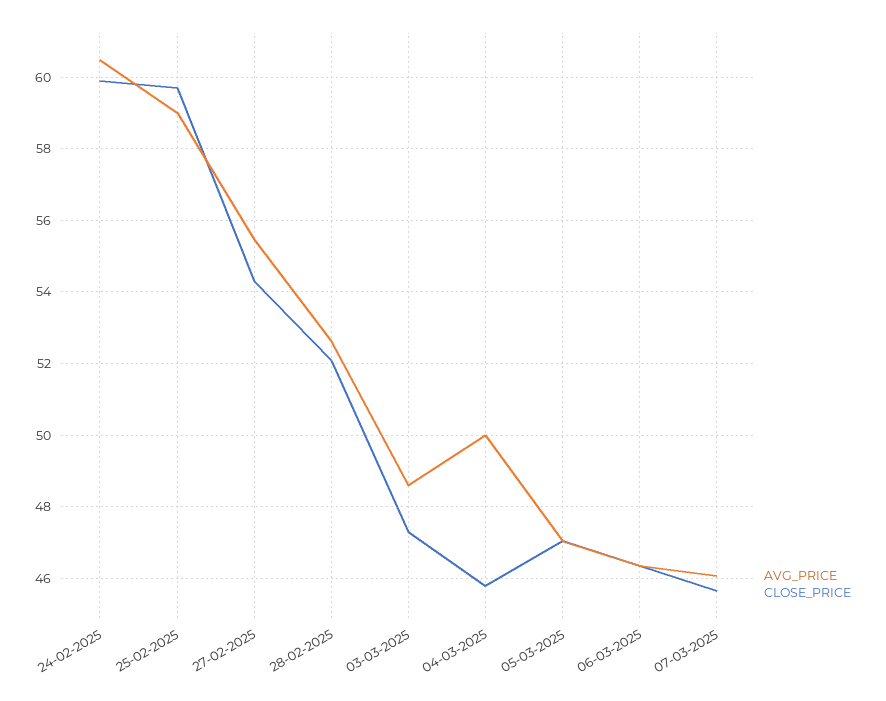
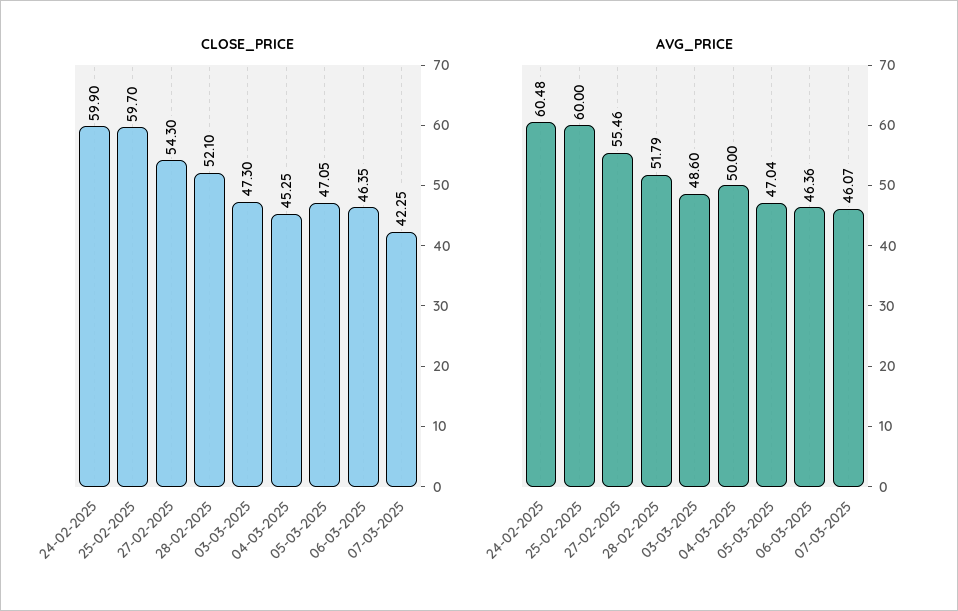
AVG_PRICE, 25-02-2025: 59 -> 60
AVG_PRICE, 28-02-2025: 52.6 -> 51.79
CLOSE_PRICE, 04-03-2025: 45.8 -> 45.25
CLOSE_PRICE, 07-03-2025: 45.6 -> 42.25

